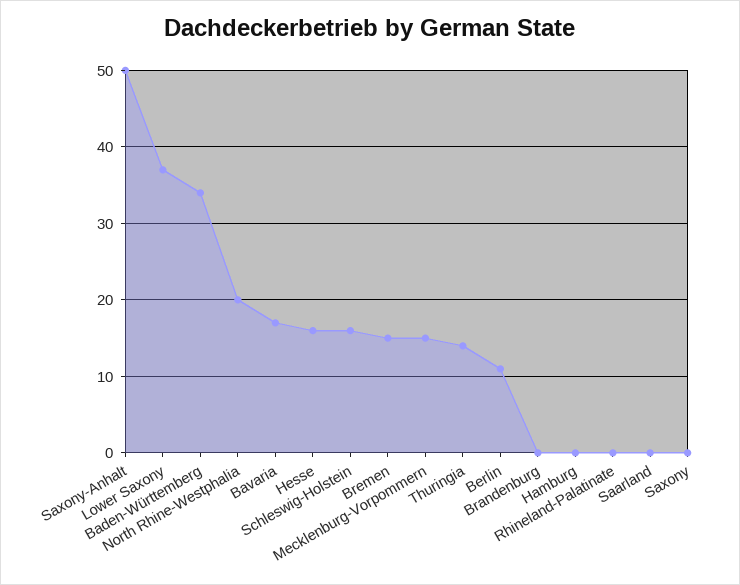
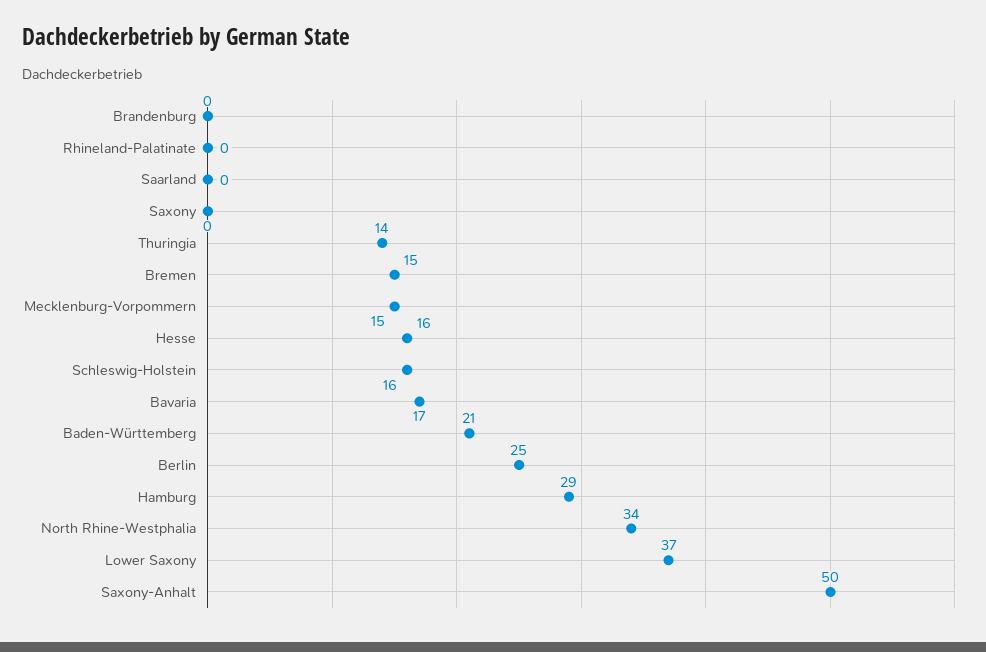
Baden-Württemberg: 34 -> 21
North Rhine-Westphalia: 20 -> 34
Berlin: 11 -> 25
Hamburg: 0 -> 29

